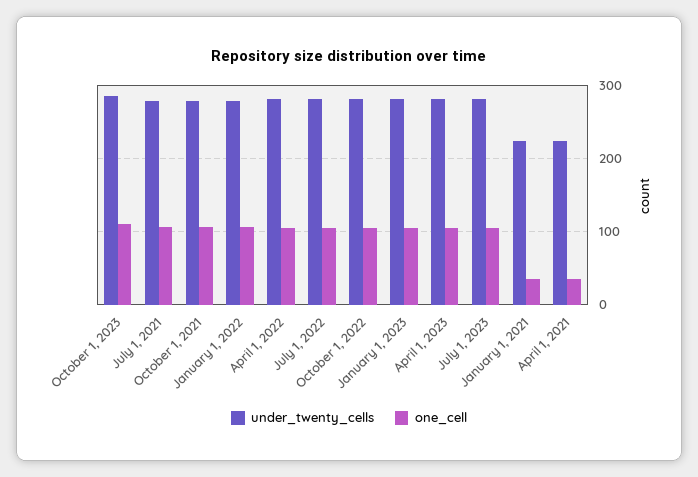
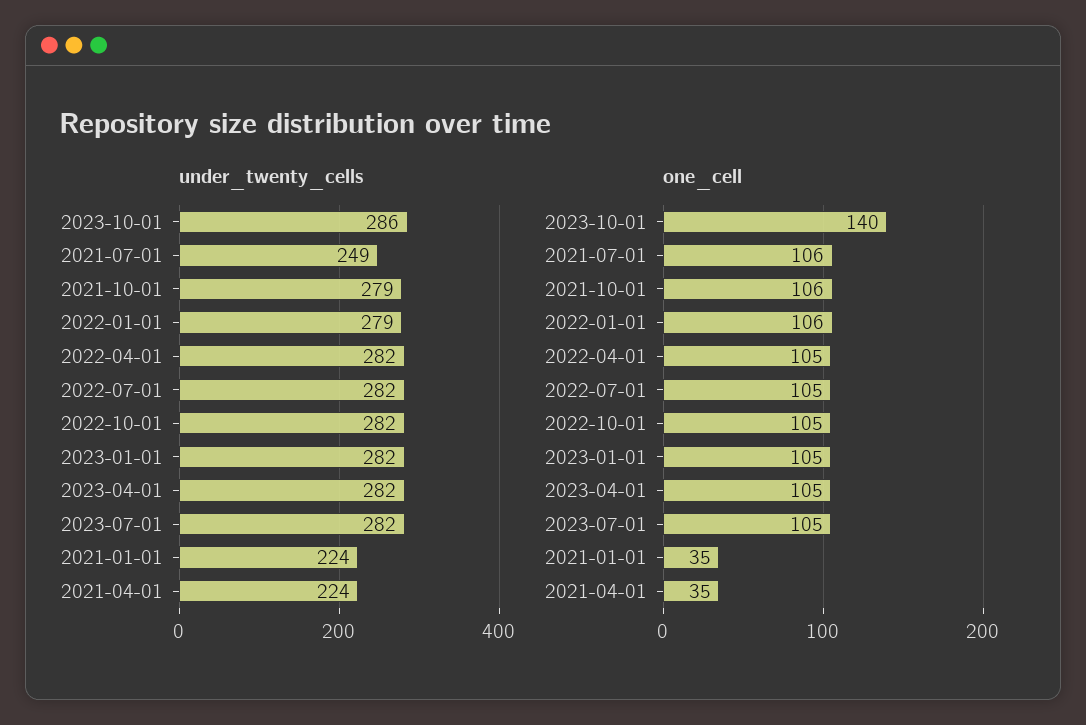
one_cell, October 1, 2023: 110 -> 140
under_twenty_cells, July 1, 2021: 280 -> 249

